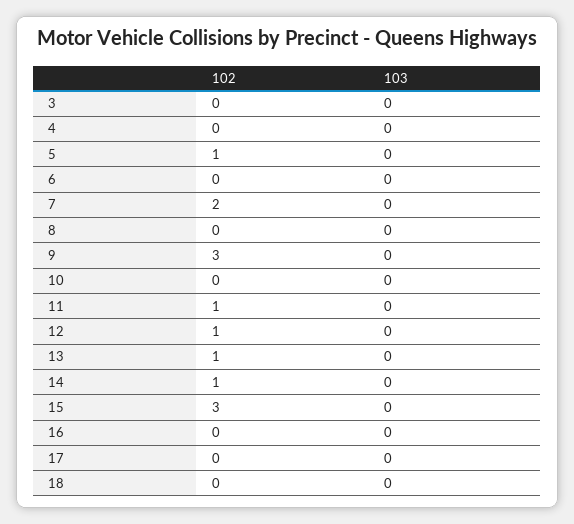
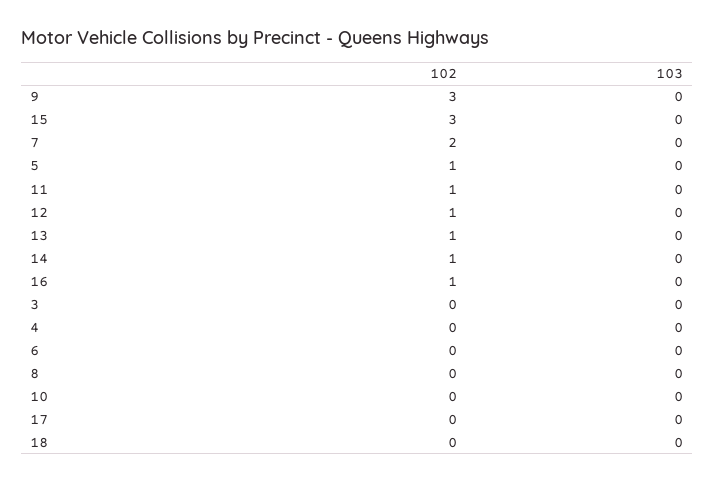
102, 16: 0 -> 1

